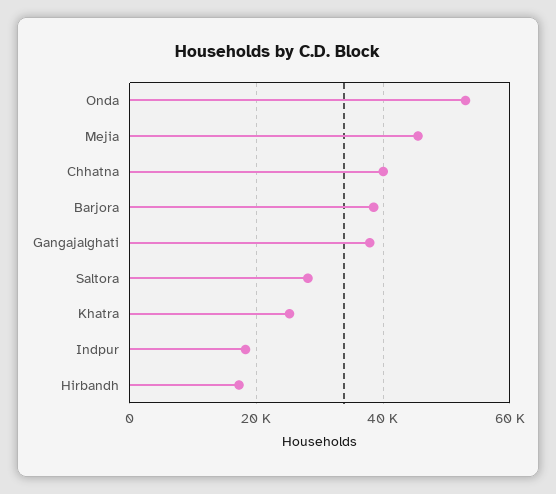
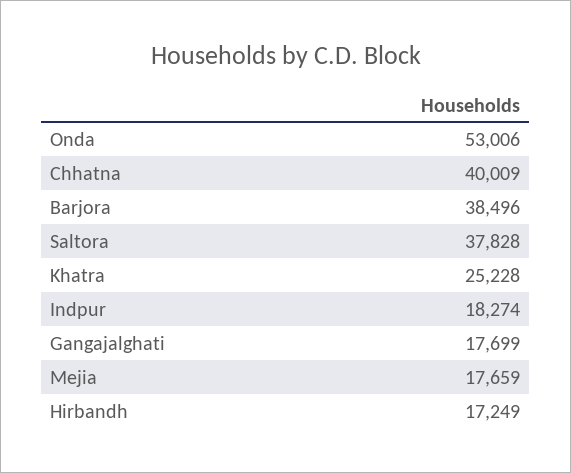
Mejia: 46000 -> 17659
Gangajalghati: 38000 -> 17699
Saltora: 28000 -> 37828

